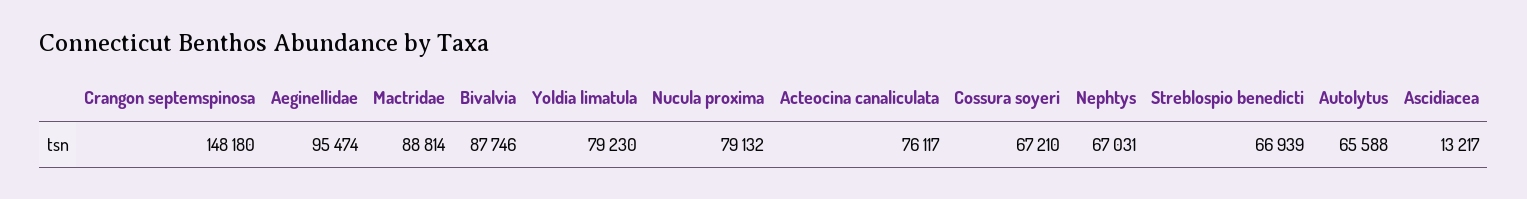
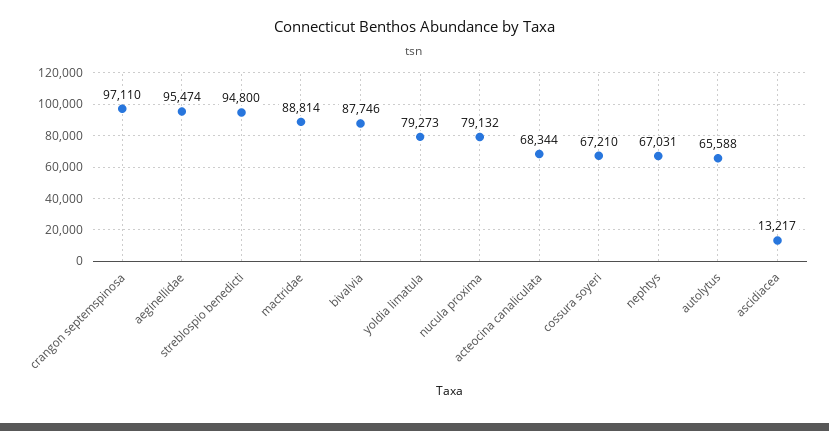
Crangon septemspinosa: 148180 -> 97110
Yoldia limatula: 79230 -> 79273
Acteocina canaliculata: 76117 -> 68344
Streblospio benedicti: 66939 -> 94800

